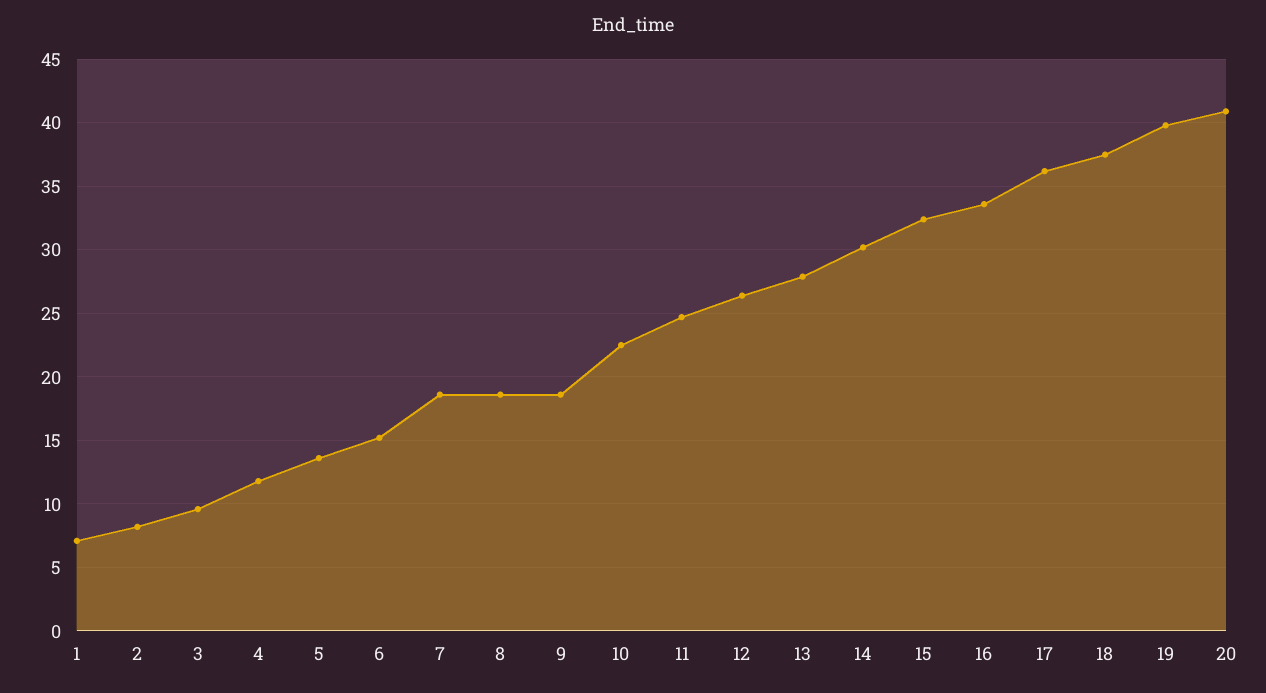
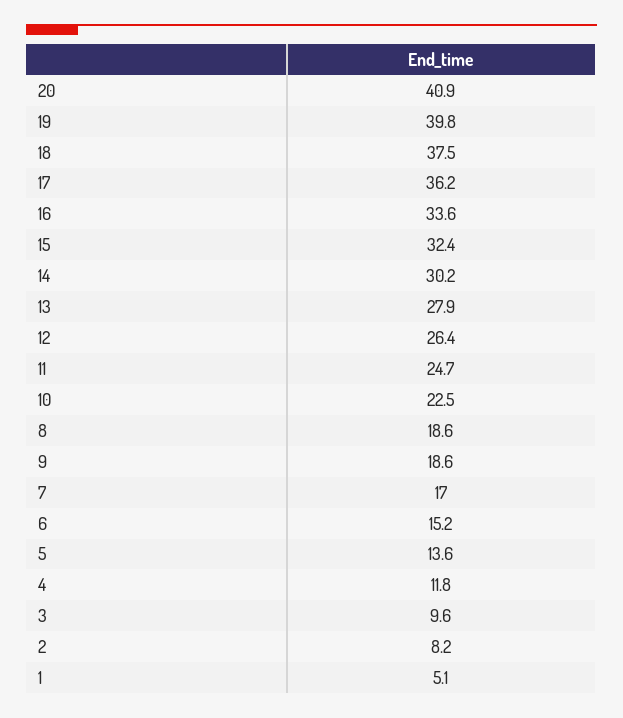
1: 7 -> 5.1
7: 18.5 -> 17

